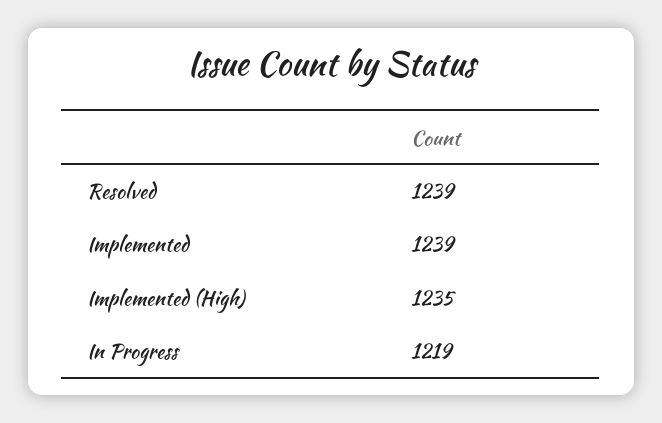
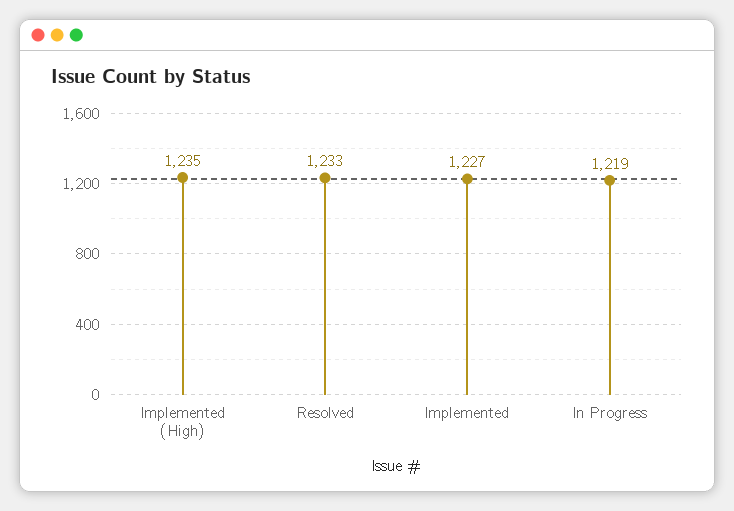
Resolved: 1239 -> 1233
Implemented: 1239 -> 1227

